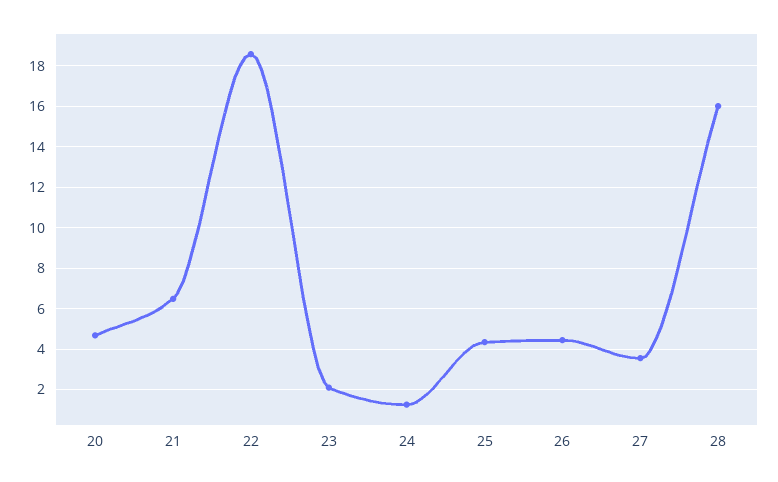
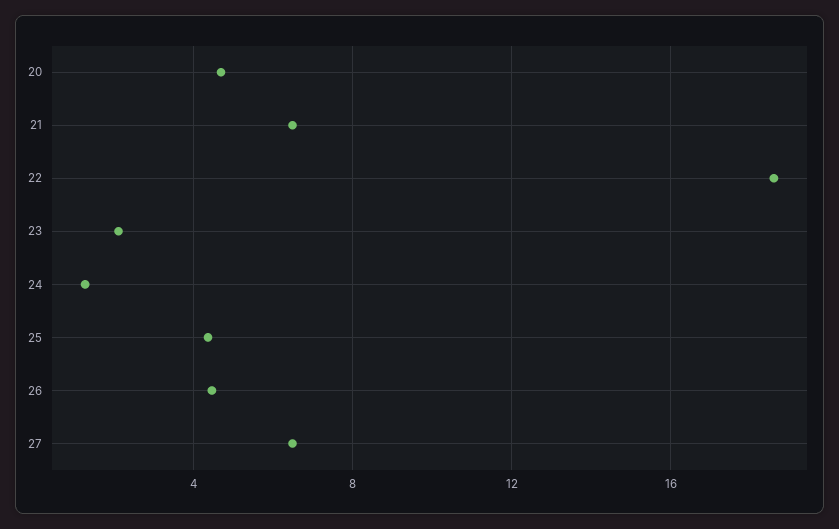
27: 3.5 -> 6.5
28: 16 -> none

